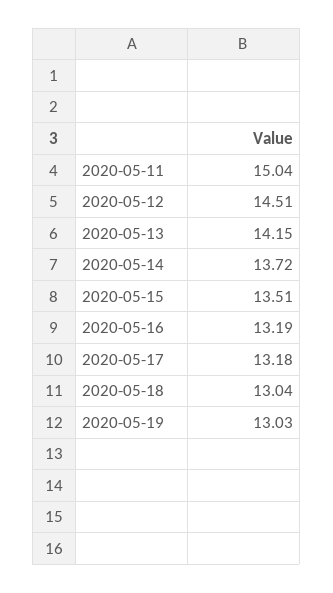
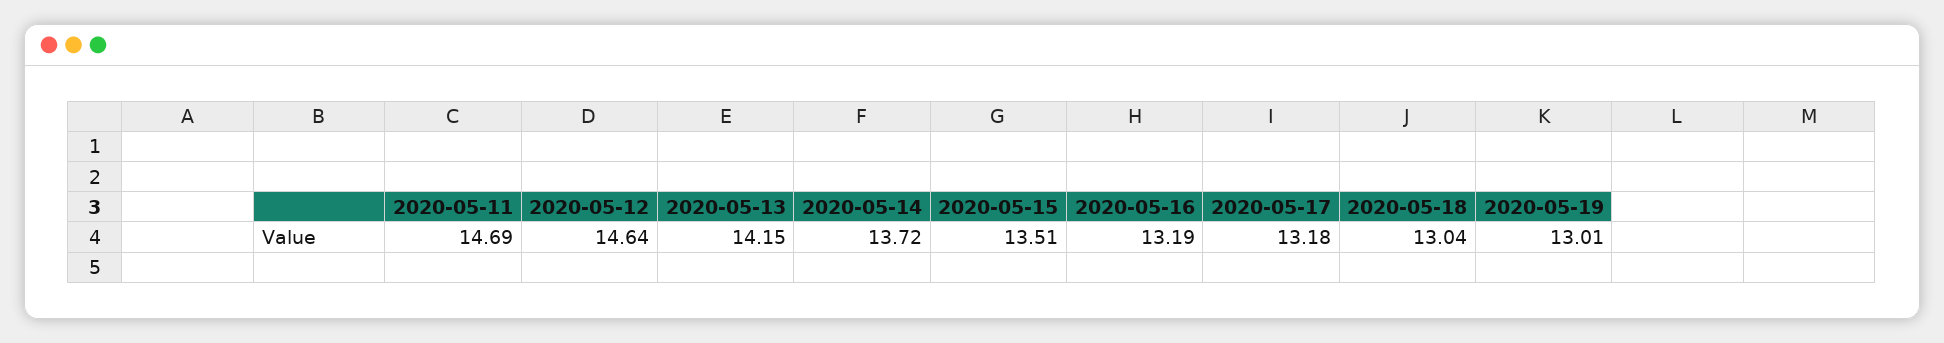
2020-05-11: 15.04 -> 14.69
2020-05-12: 14.51 -> 14.64
2020-05-19: 13.03 -> 13.01

